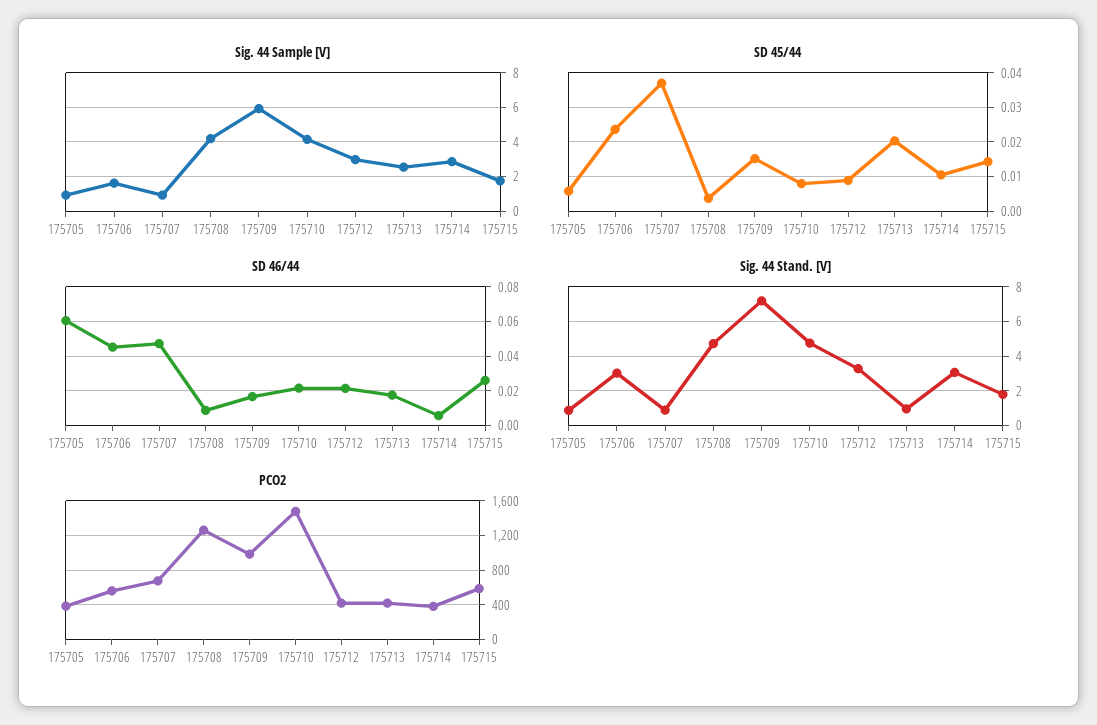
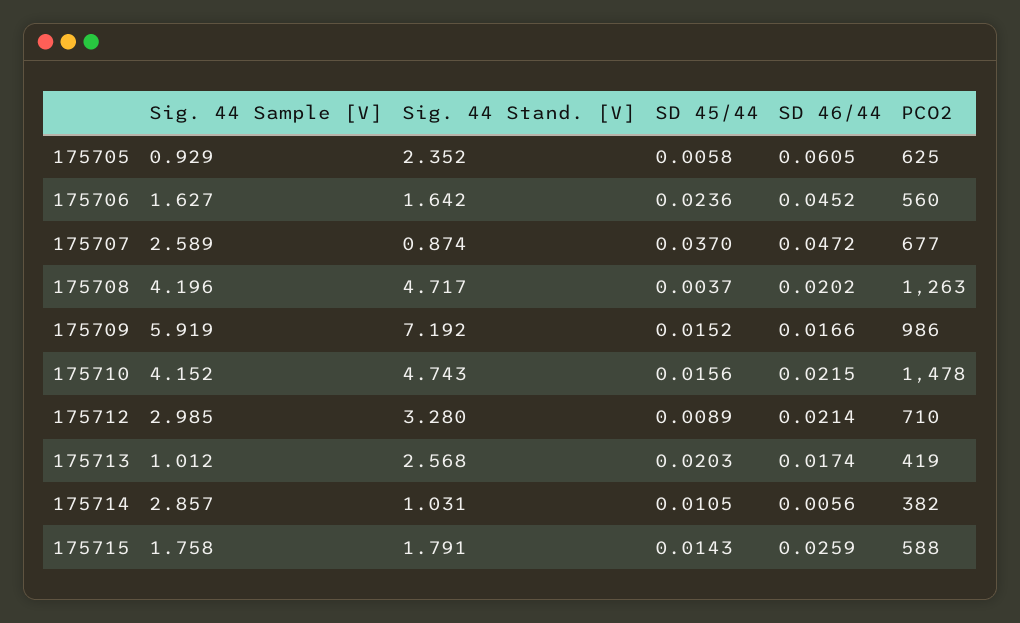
Sig. 44 Sample [V], 175707: 1 -> 2.589
Sig. 44 Sample [V], 175713: 2.5 -> 1.012
SD 45/44, 175710: 0.008 -> 0.0156
SD 46/44, 175708: 0.01 -> 0.0202
Sig. 44 Stand. [V], 175705: 1 -> 2.352
Sig. 44 Stand. [V], 175706: 3 -> 1.642
Sig. 44 Stand. [V], 175713: 1 -> 2.568
Sig. 44 Stand. [V], 175714: 3 -> 1.031
PCO2, 175705: 400 -> 625
PCO2, 175712: 400 -> 710

